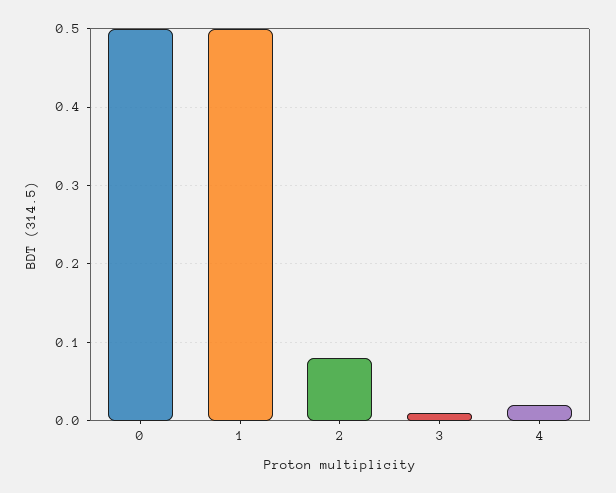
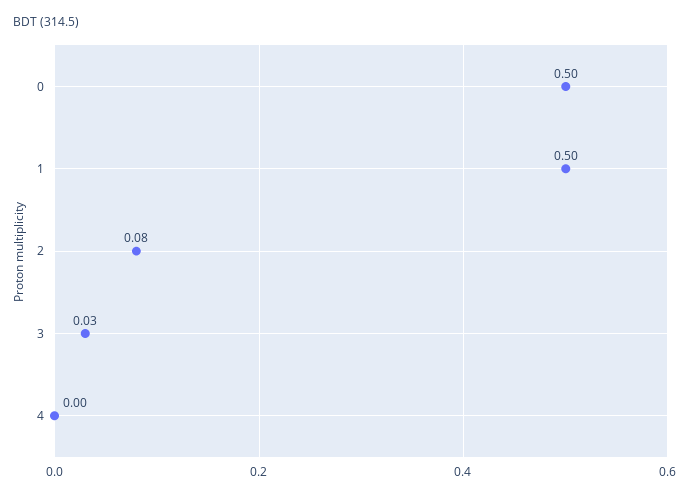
3: 0.01 -> 0.03
4: 0.02 -> 0

